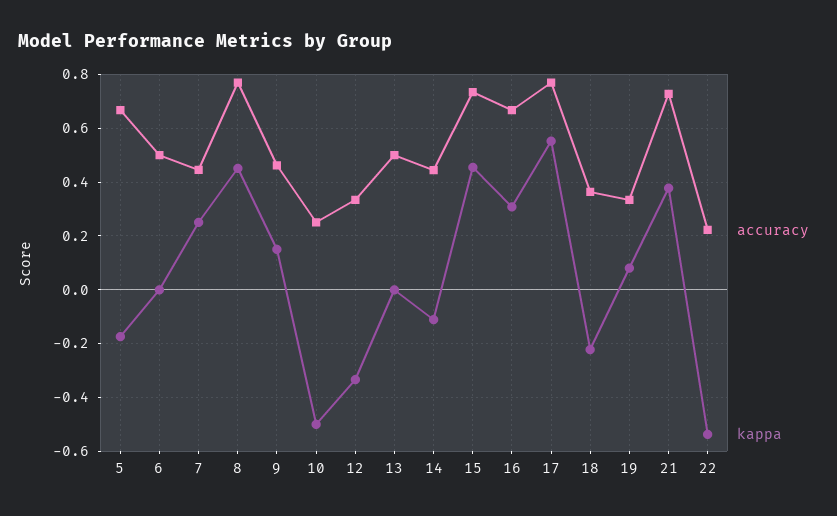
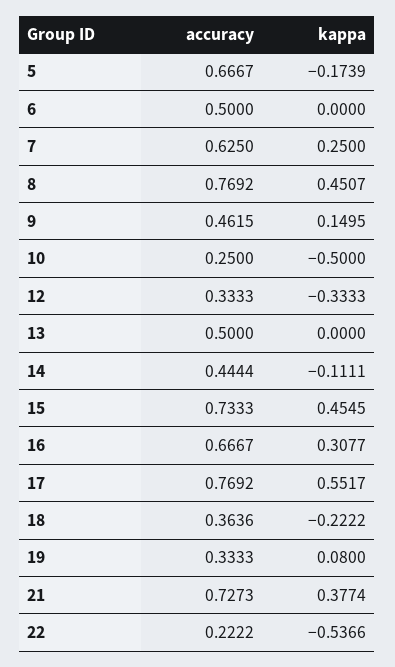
accuracy, 7: 0.45 -> 0.625

